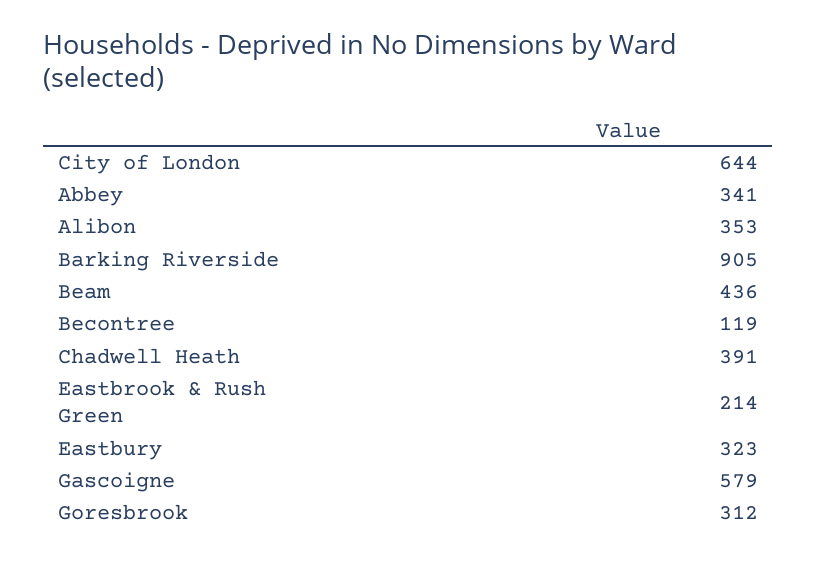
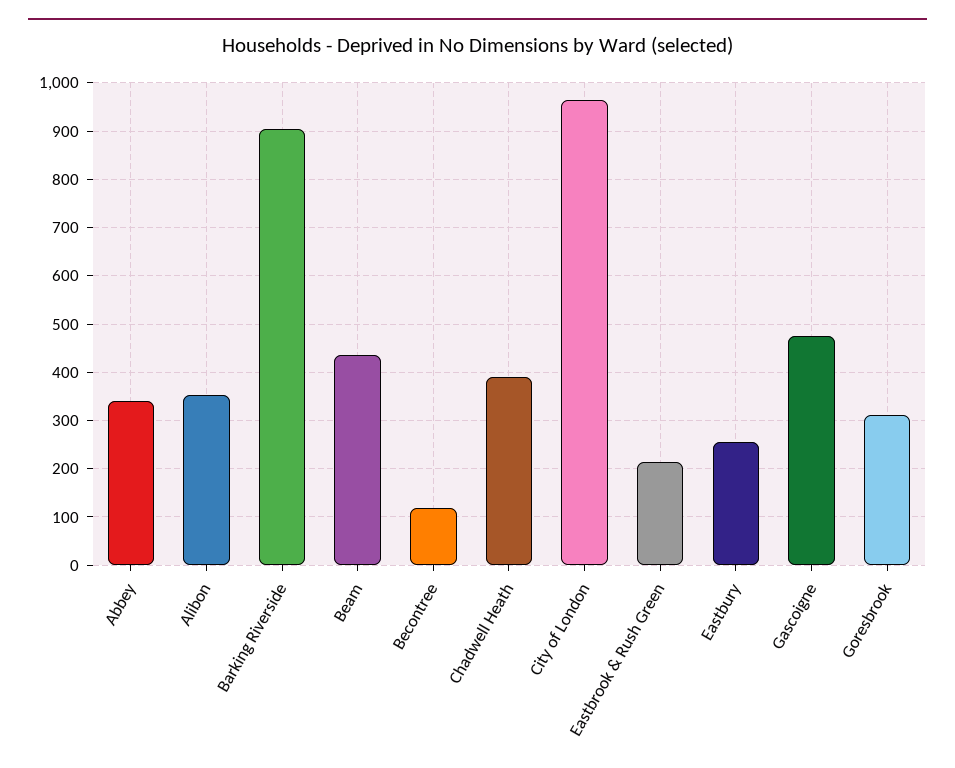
City of London: 644 -> 960
Eastbury: 323 -> 260
Gascoigne: 579 -> 480

